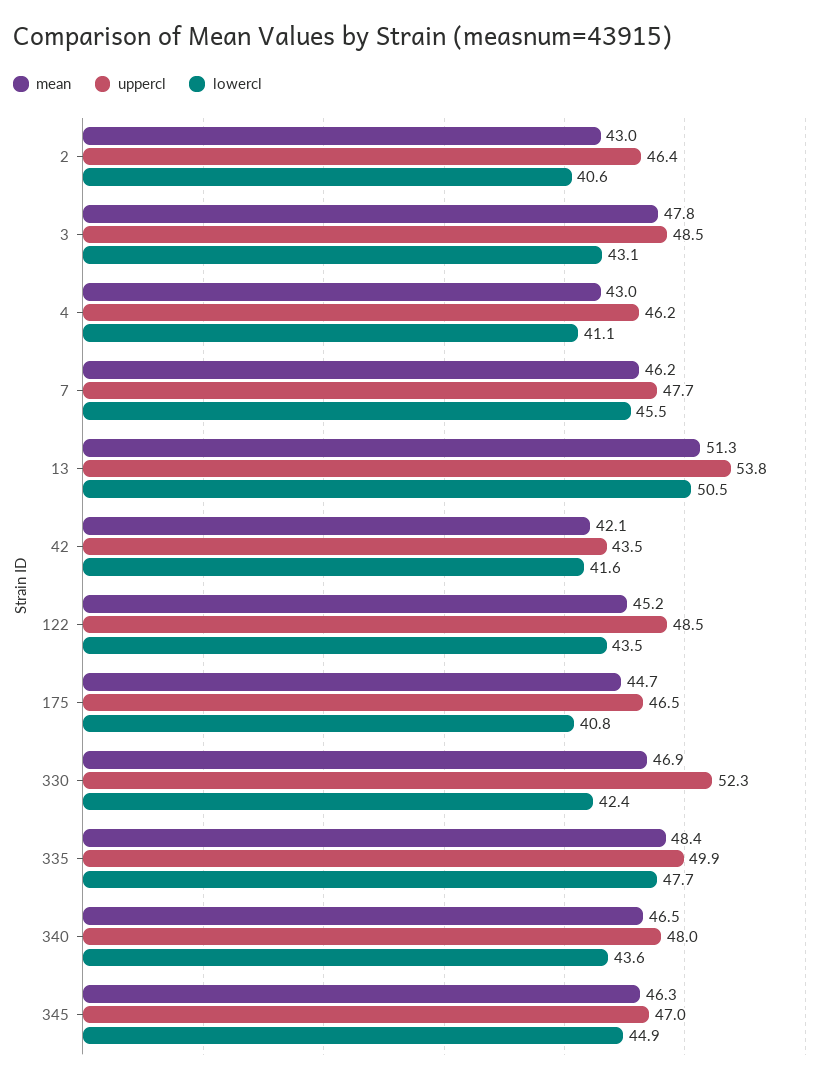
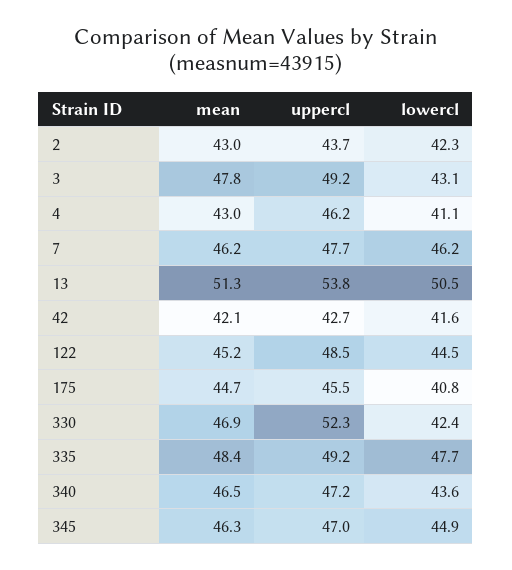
uppercl, 2: 46.4 -> 43.7
lowercl, 2: 40.6 -> 42.3
uppercl, 3: 48.5 -> 49.2
lowercl, 7: 45.5 -> 46.2
uppercl, 42: 43.5 -> 42.7
lowercl, 122: 43.5 -> 44.5
uppercl, 175: 46.5 -> 45.5
uppercl, 335: 49.9 -> 49.2
uppercl, 340: 48 -> 47.2

